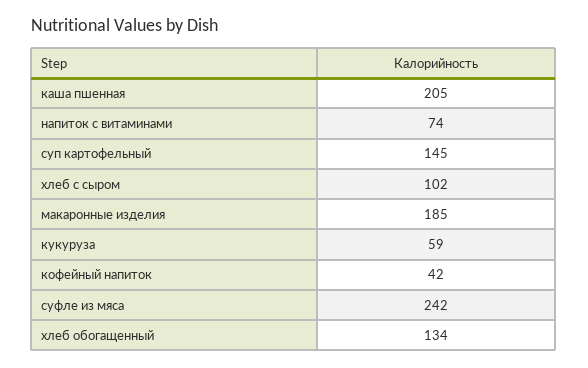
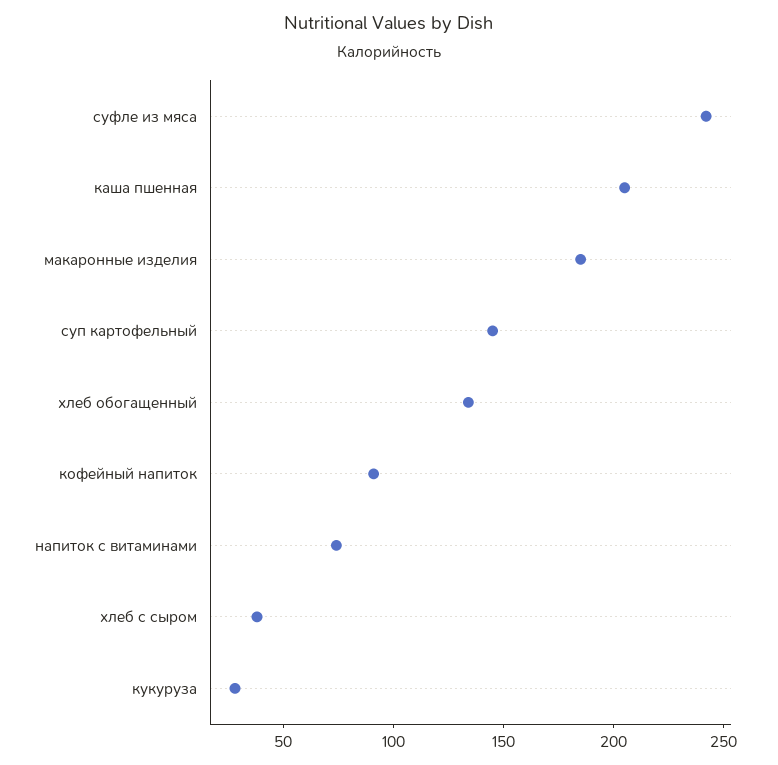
хлеб с сыром: 102 -> 40
кукуруза: 59 -> 30
кофейный напиток: 42 -> 90

